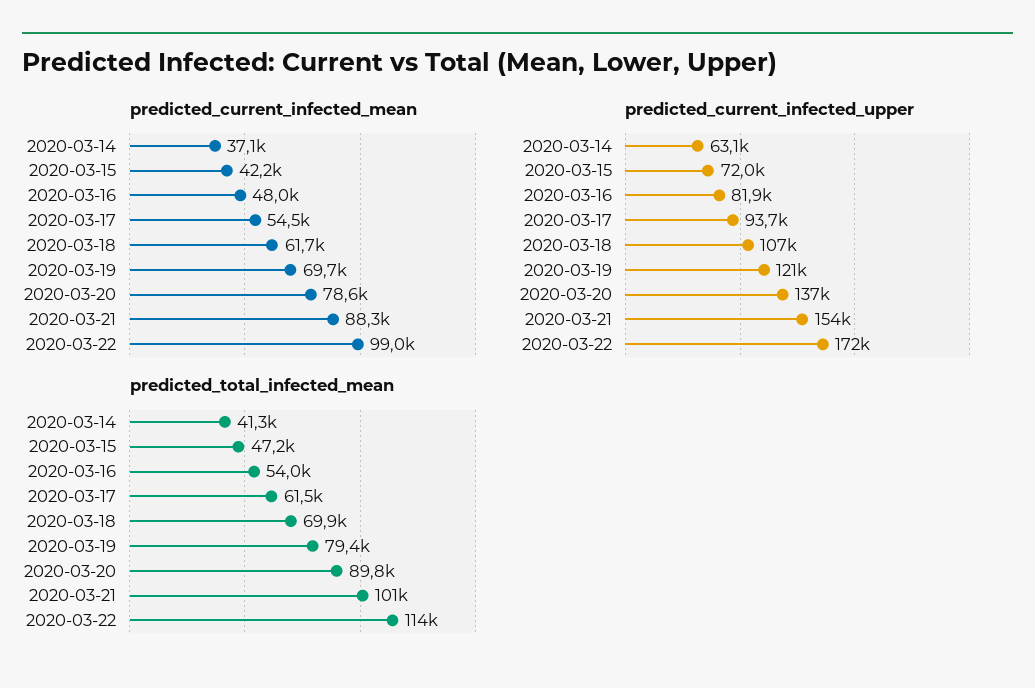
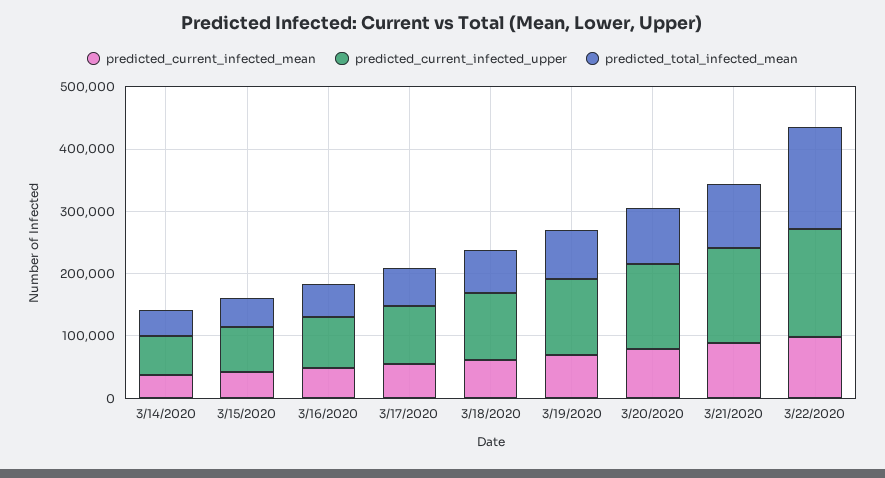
predicted_total_infected_mean, 2020-03-22: 114000 -> 160000

